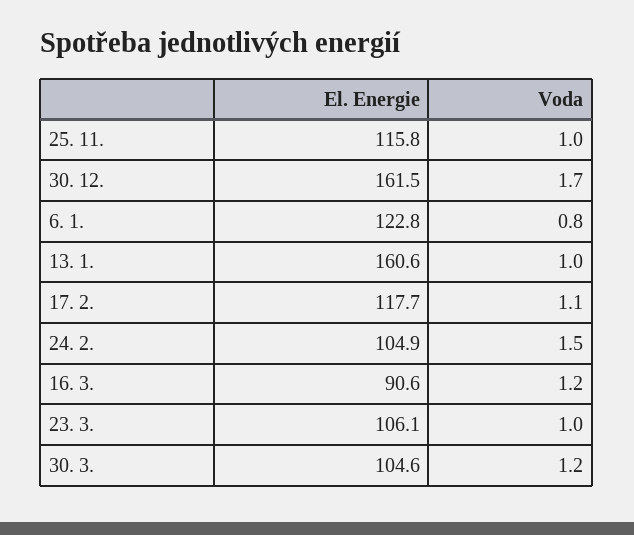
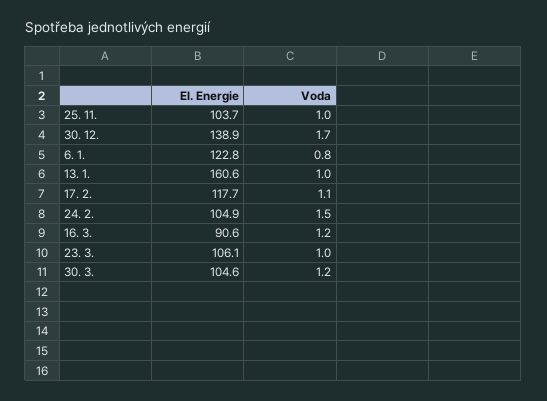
El. Energie, 25. 11.: 115.8 -> 103.7
El. Energie, 30. 12.: 161.5 -> 138.9

